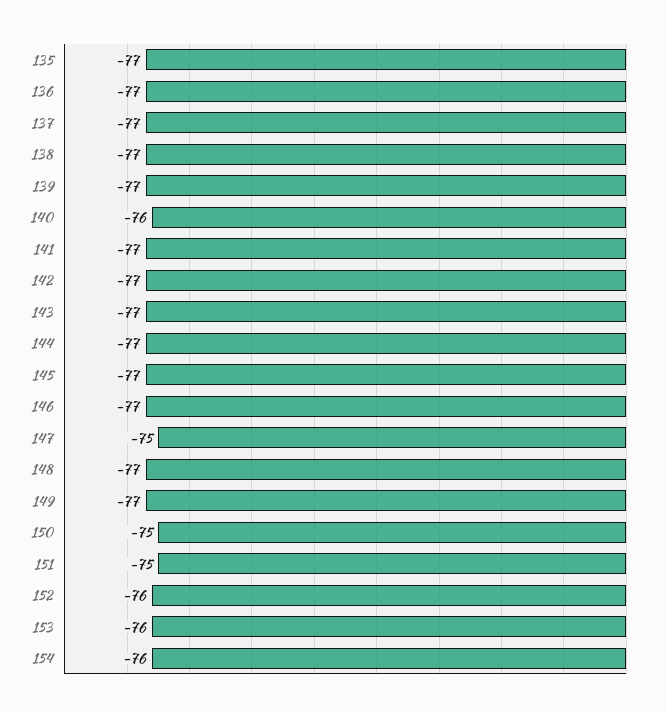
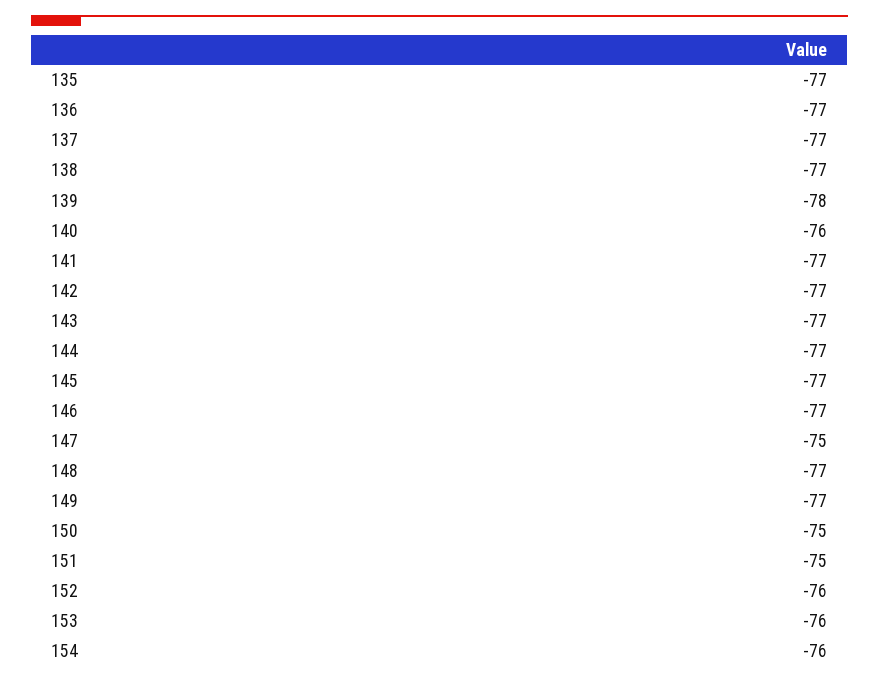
139: -77 -> -78

